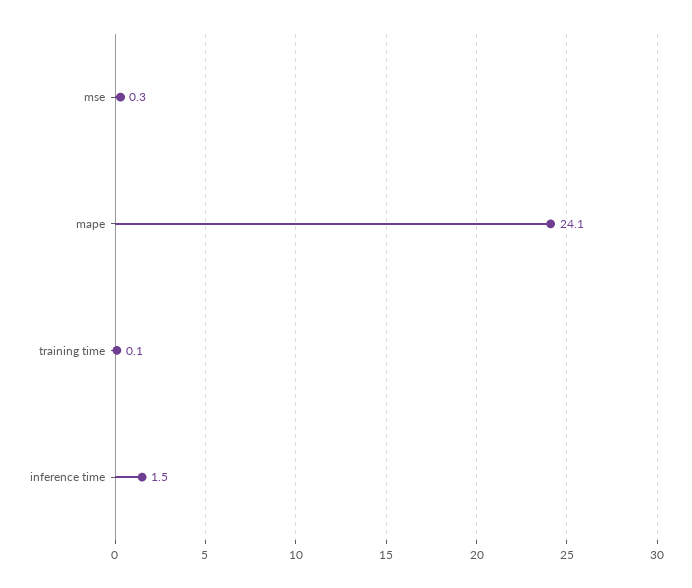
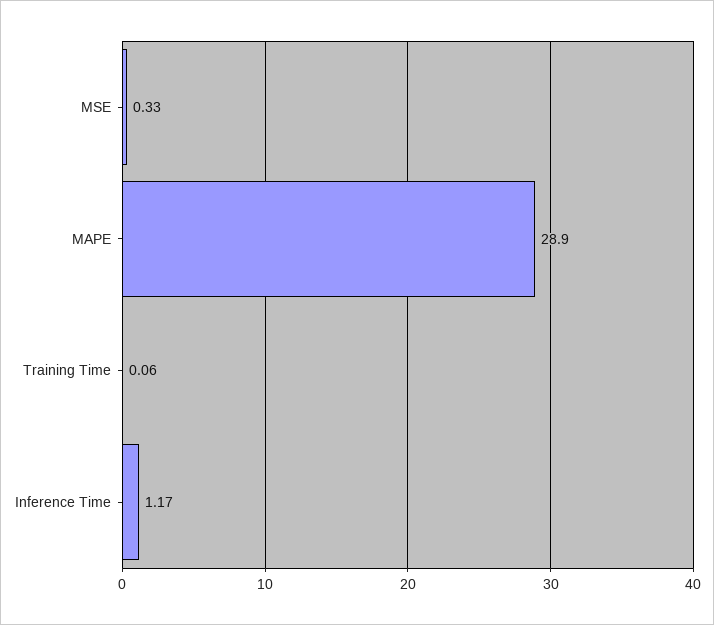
mape: 24.1 -> 28.9
inference time: 1.5 -> 1.17

